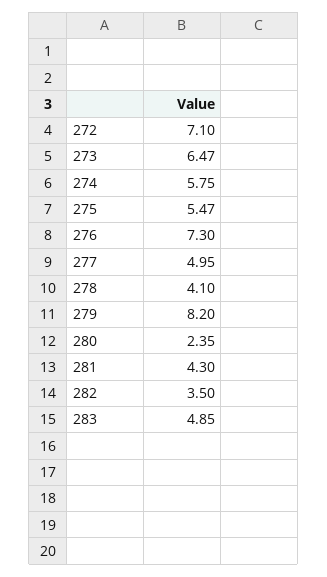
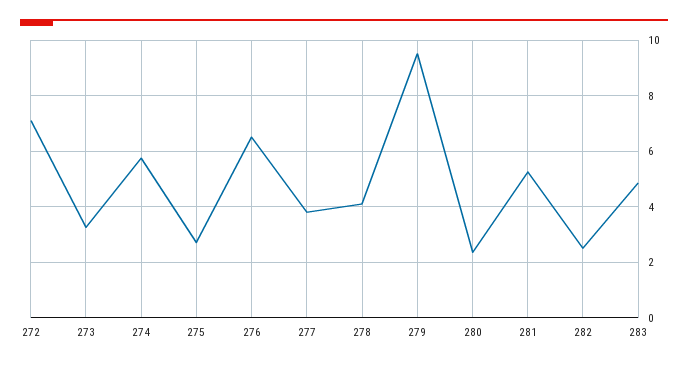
273: 6.47 -> 3.25
275: 5.47 -> 2.75
276: 7.3 -> 6.5
277: 4.95 -> 3.75
279: 8.2 -> 9.5
281: 4.3 -> 5.25
282: 3.5 -> 2.5

